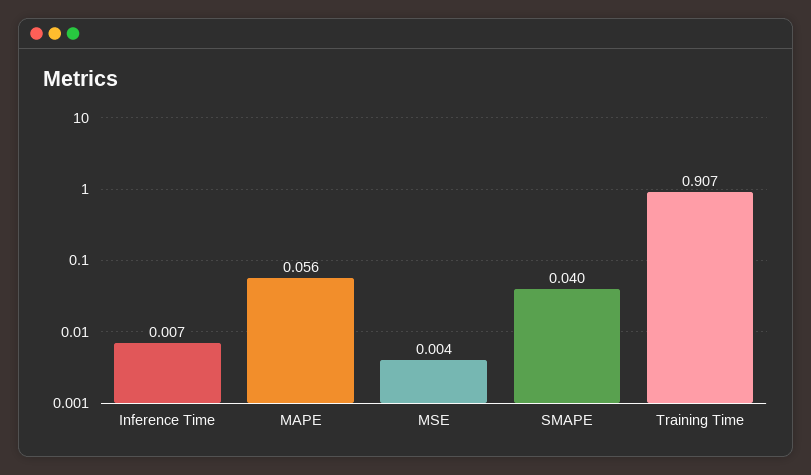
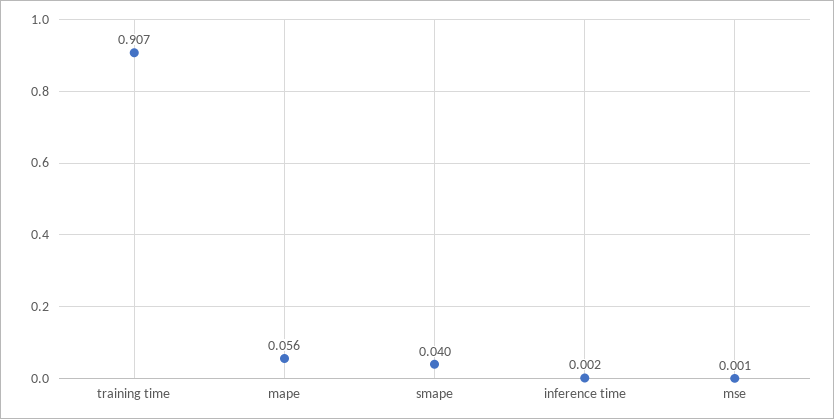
Inference Time: 0.007 -> 0.002
MSE: 0.004 -> 0.001

